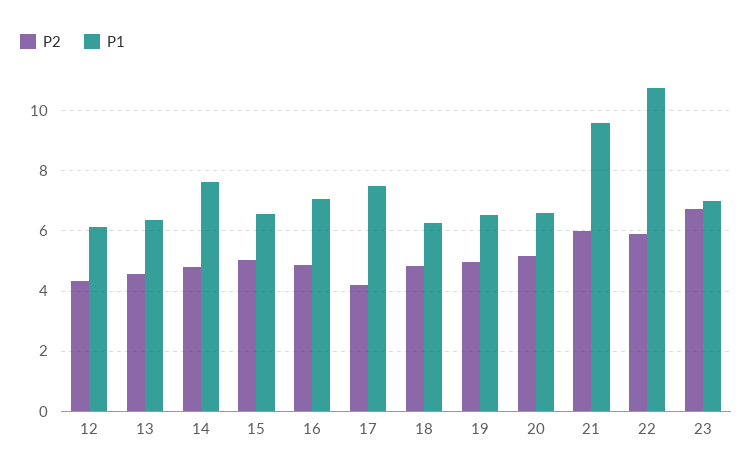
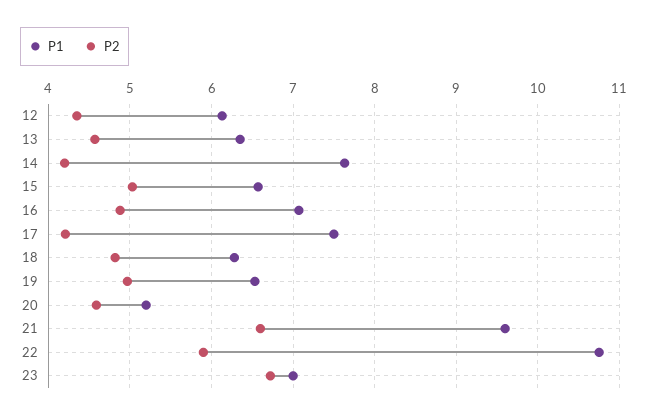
P2, 14: 4.8 -> 4.2
P2, 20: 5.2 -> 4.6
P1, 20: 6.6 -> 5.2
P2, 21: 6 -> 6.6

